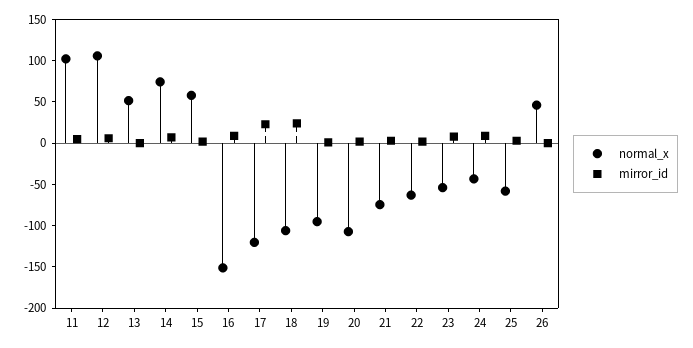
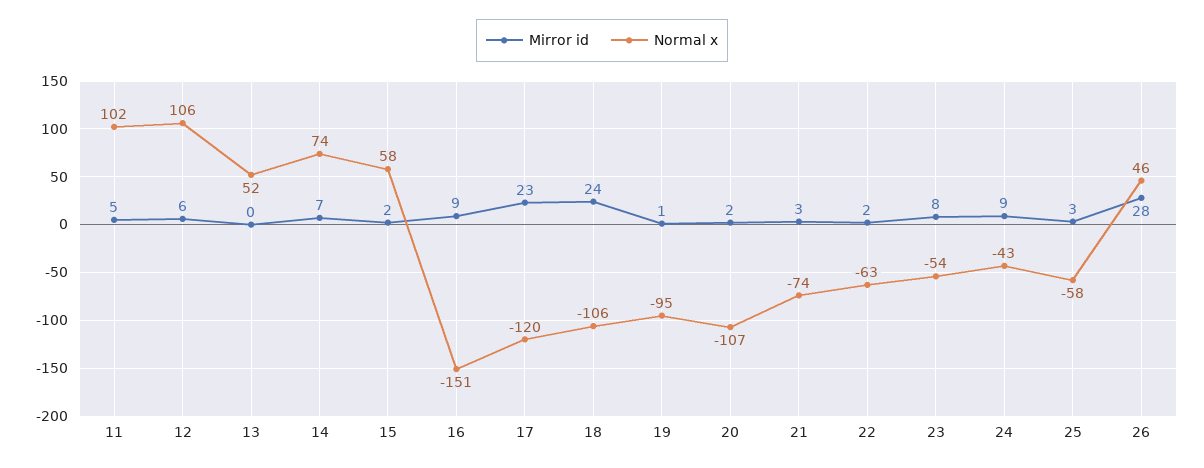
mirror_id, 26: 0 -> 28

